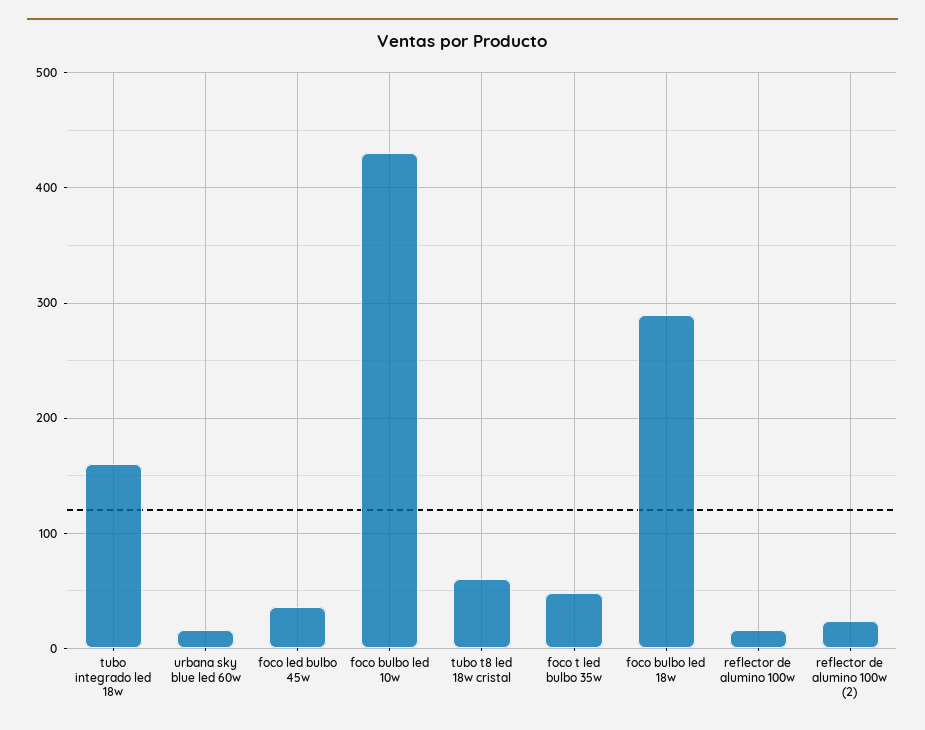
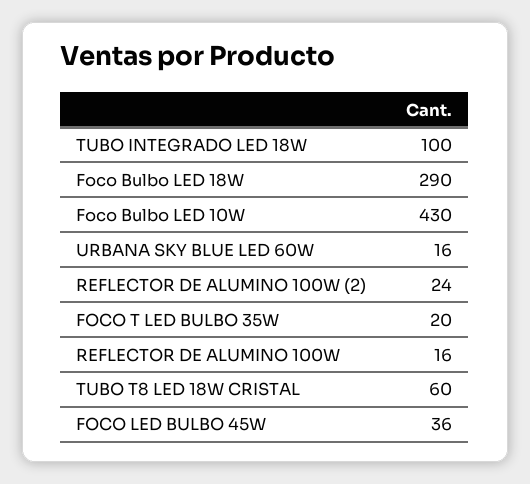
tubo integrado led 18w: 160 -> 100
foco t led bulbo 35w: 50 -> 20

